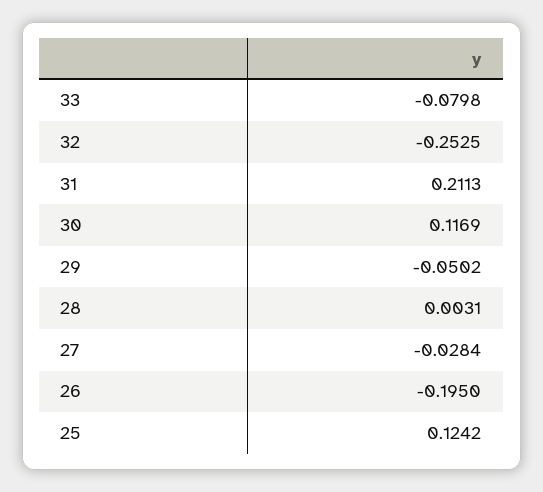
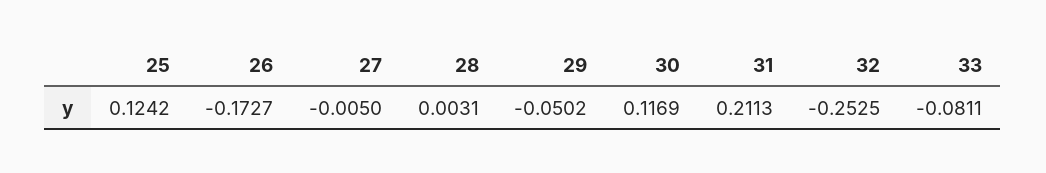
33: -0.0798 -> -0.0811
27: -0.0284 -> -0.005
26: -0.195 -> -0.1727

